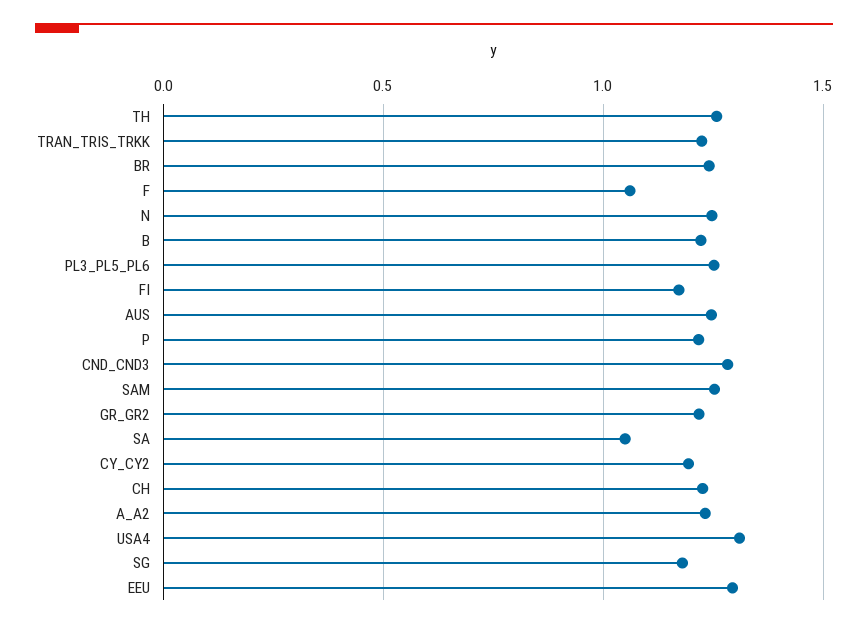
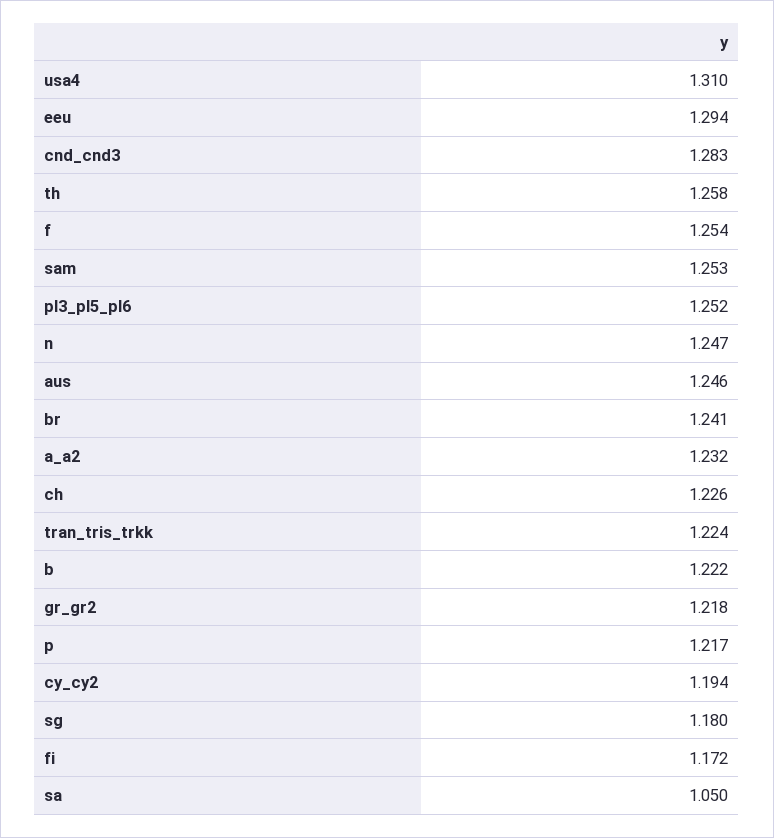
F: 1.05 -> 1.254

